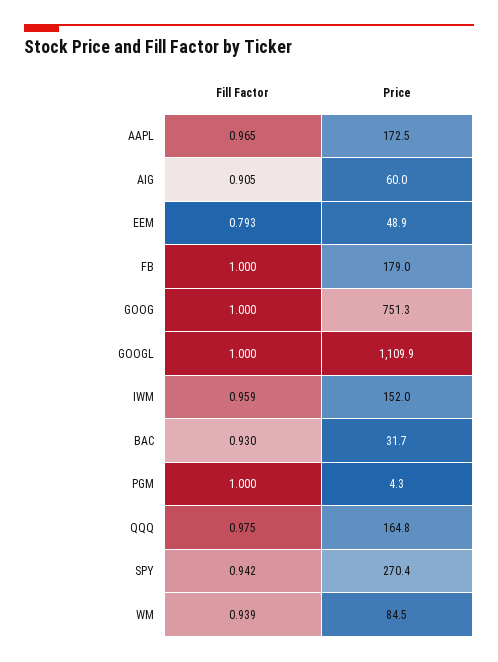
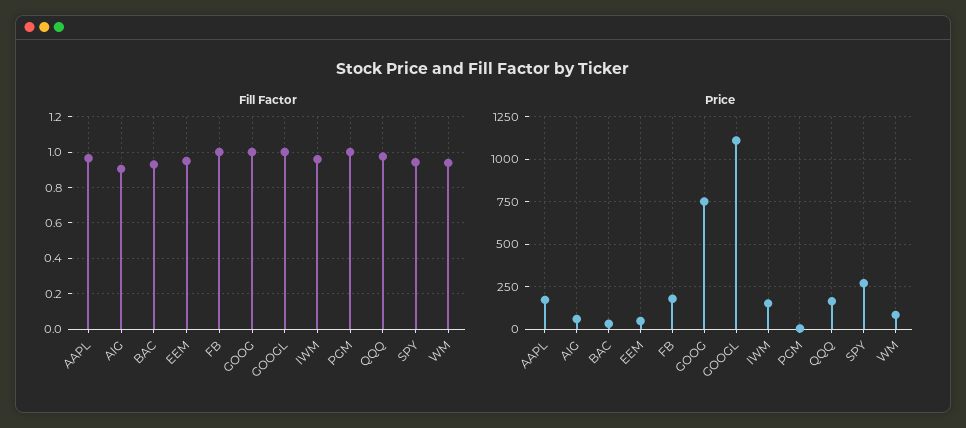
Fill Factor, EEM: 0.793 -> 0.95

